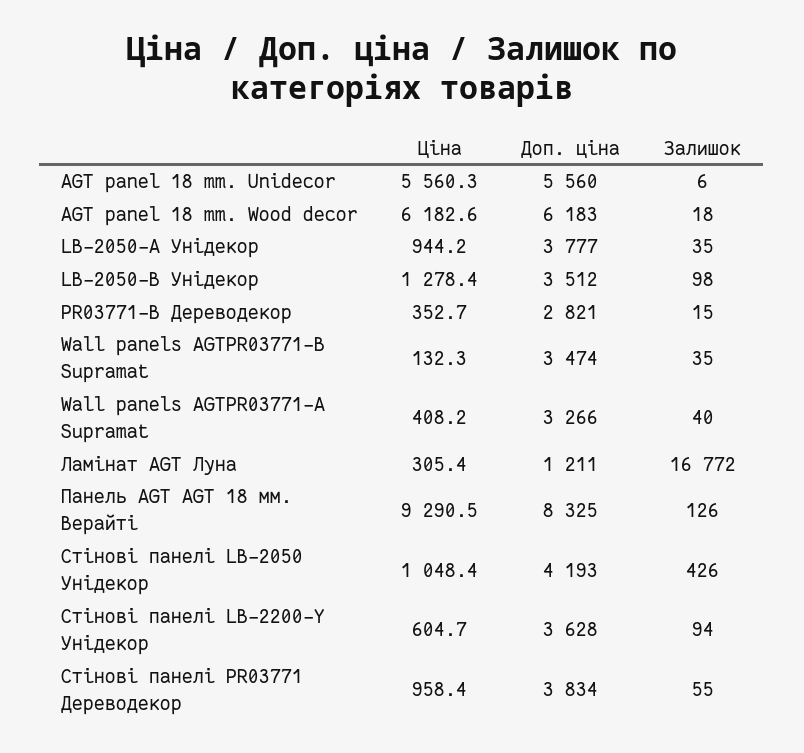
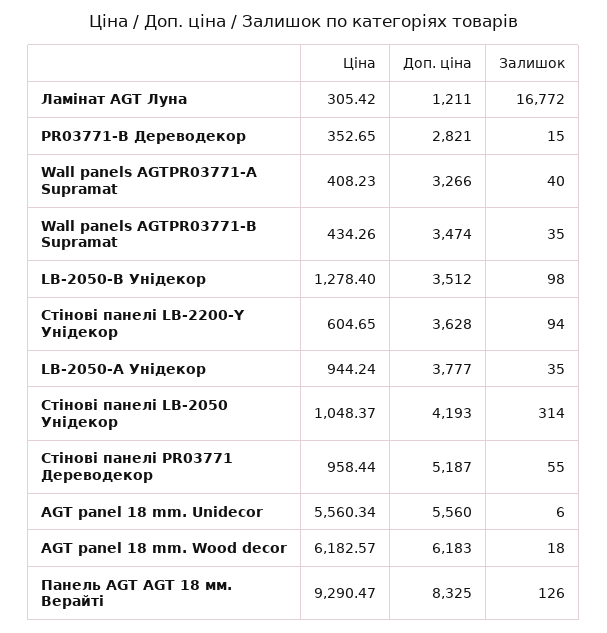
Ціна, Wall panels AGTPR03771-B Supramat: 132.3 -> 434.26
Залишок, Стінові панелі LB-2050 Унідекор: 426 -> 314
Доп. ціна, Стінові панелі PR03771 Дереводекор: 3834 -> 5187

